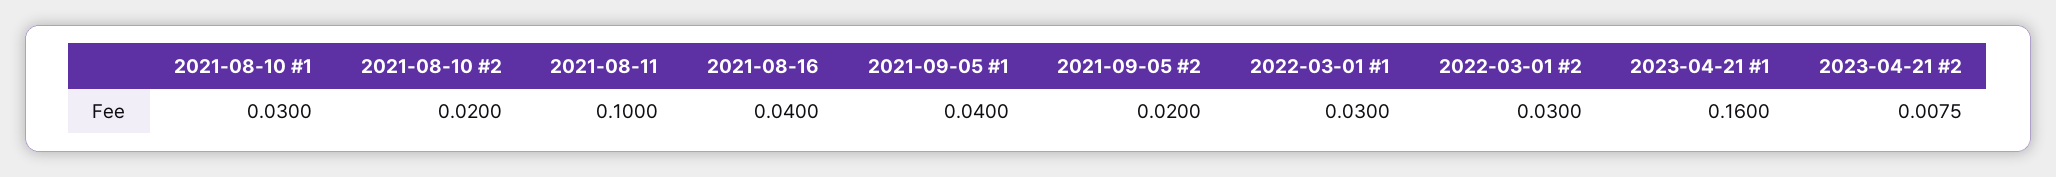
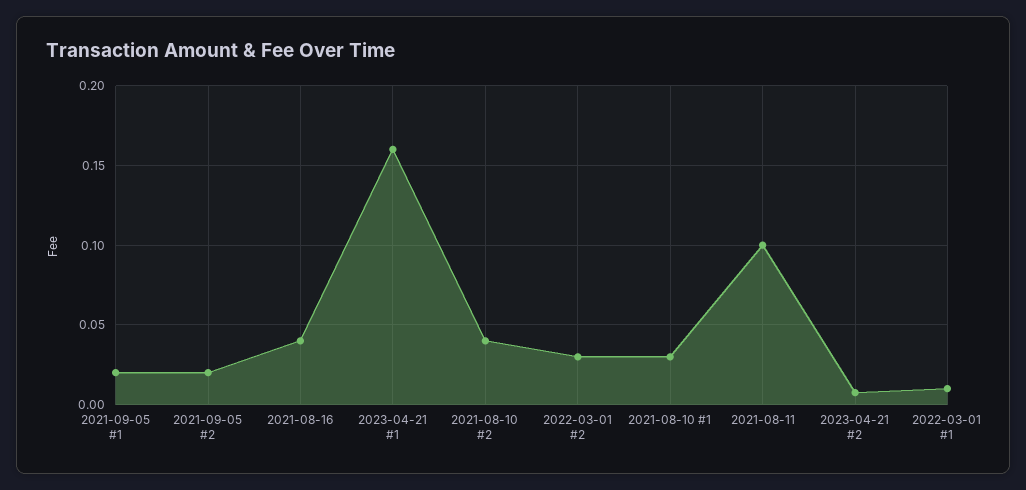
2021-08-10 #2: 0.02 -> 0.04
2021-09-05 #1: 0.04 -> 0.02
2022-03-01 #1: 0.03 -> 0.01

